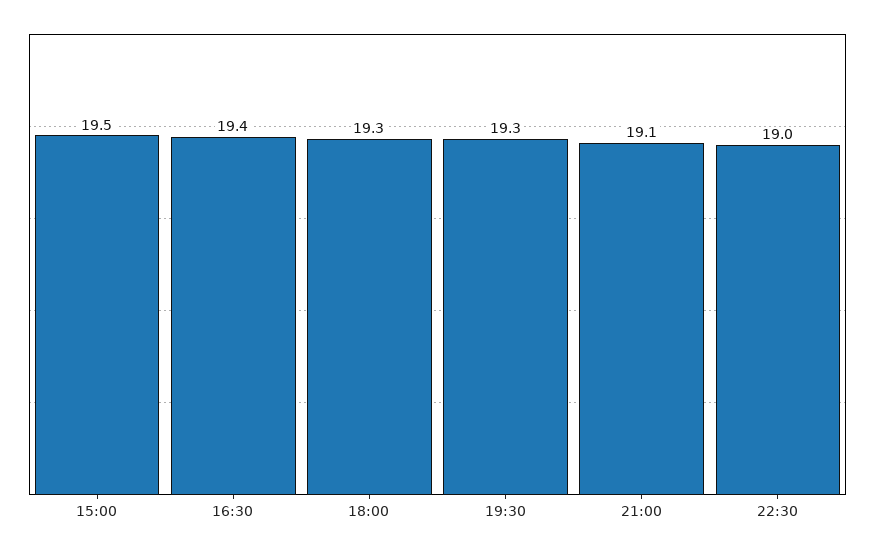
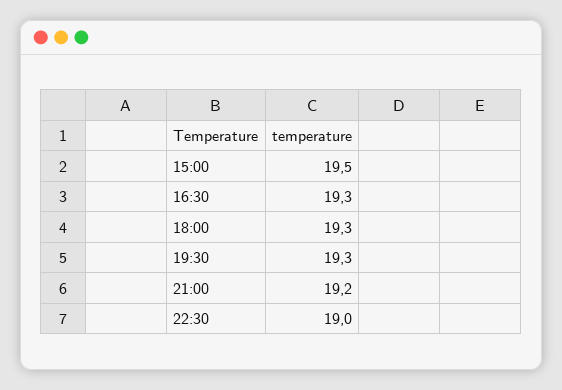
16:30: 19.4 -> 19.3
21:00: 19.1 -> 19.2

